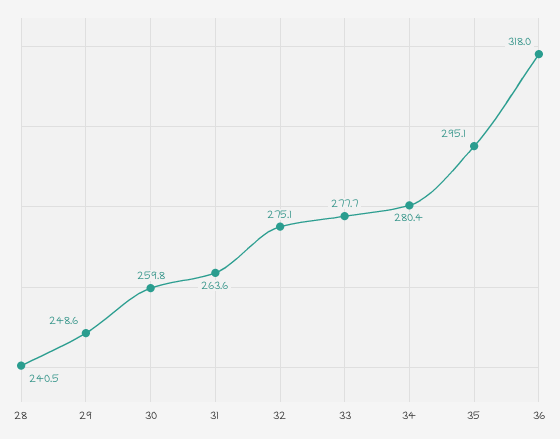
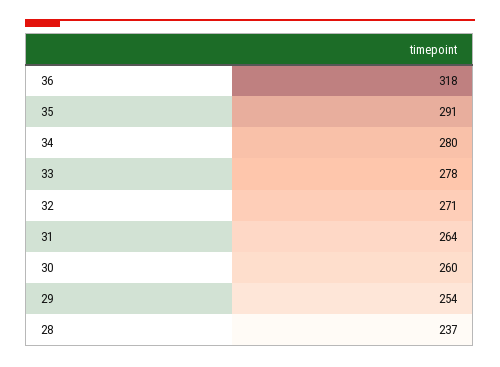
28: 240.5 -> 237
29: 248.6 -> 254
32: 275.1 -> 271
35: 295.1 -> 291

